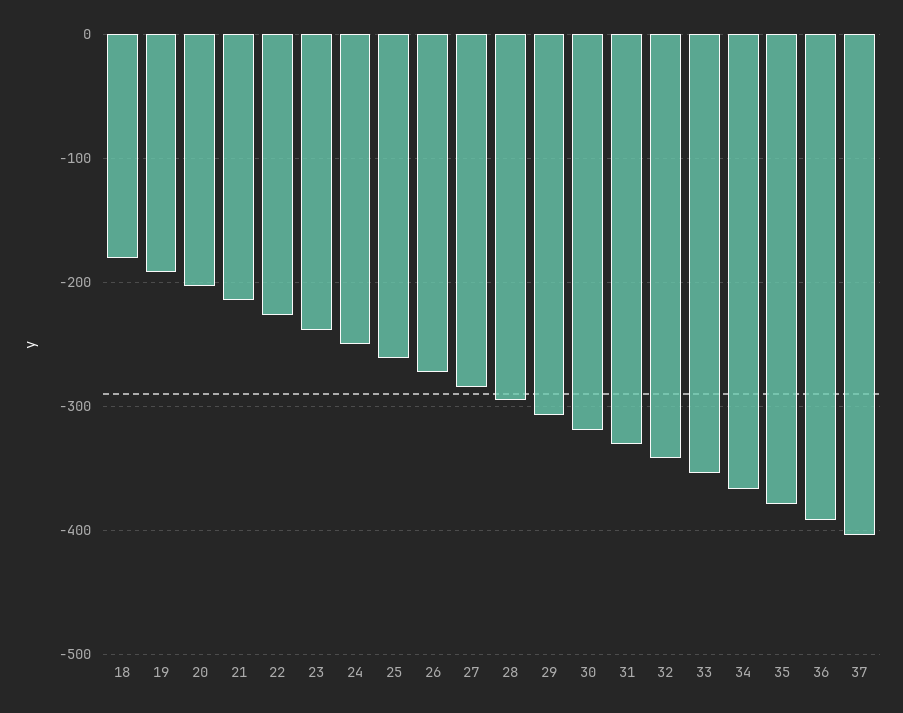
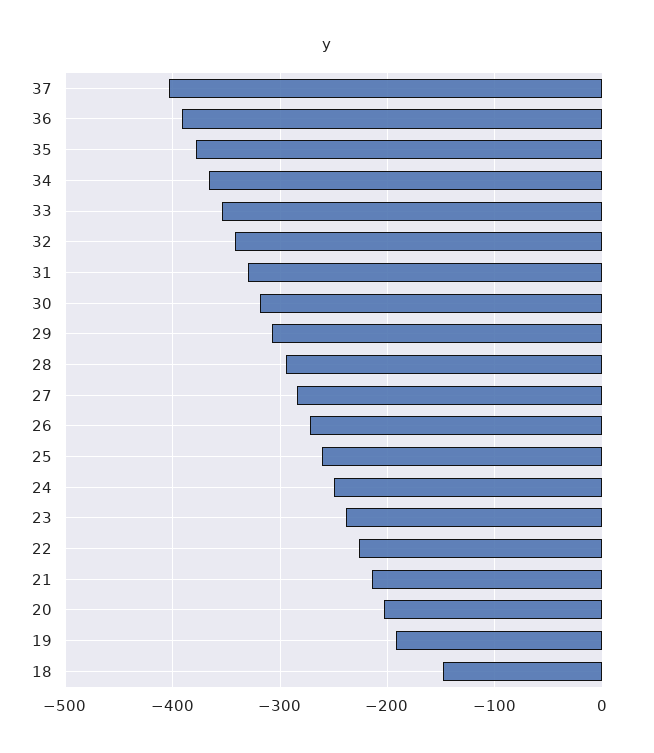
18: -180 -> -150

